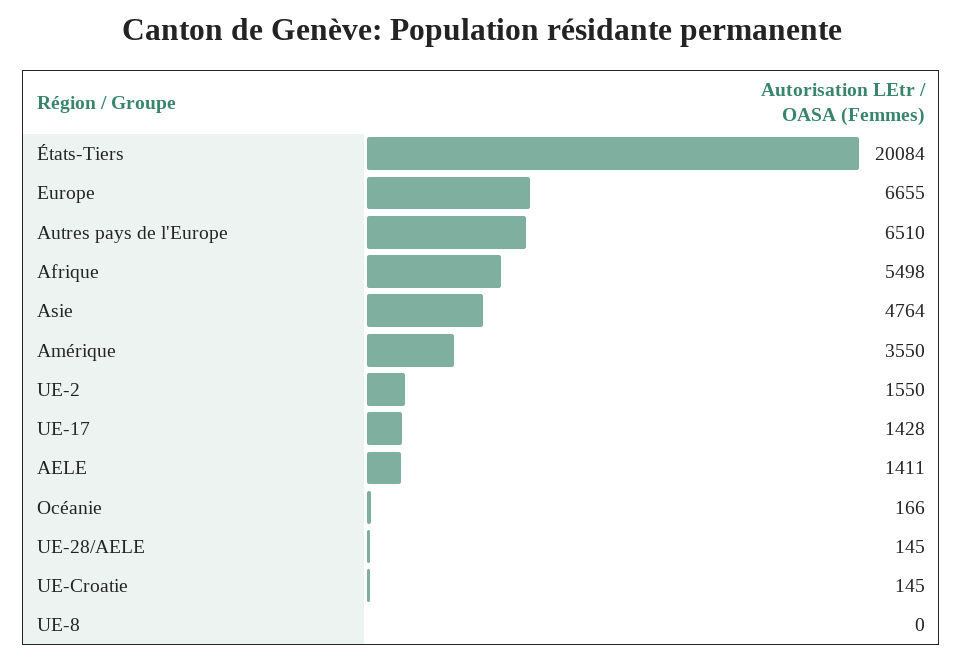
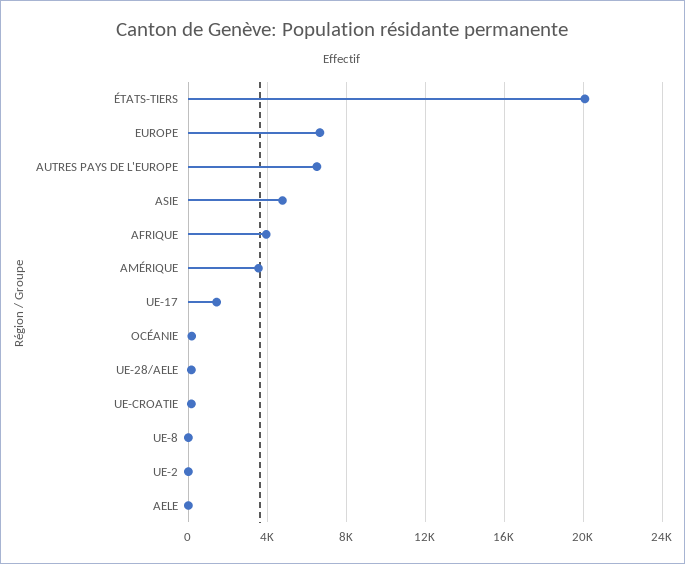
Afrique: 5498 -> 4000
UE-2: 1550 -> 0
AELE: 1411 -> 0

